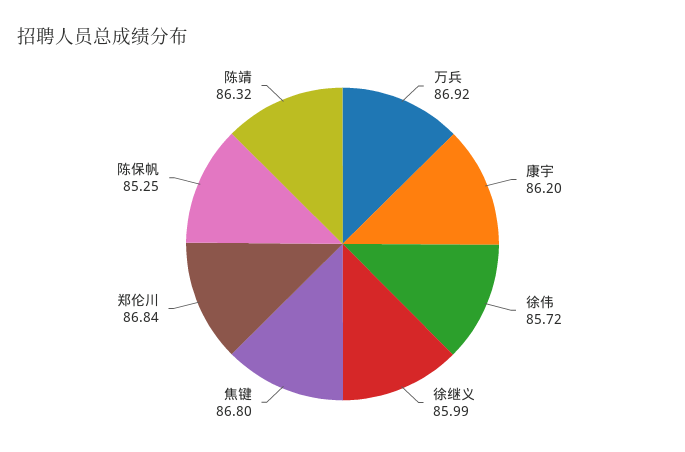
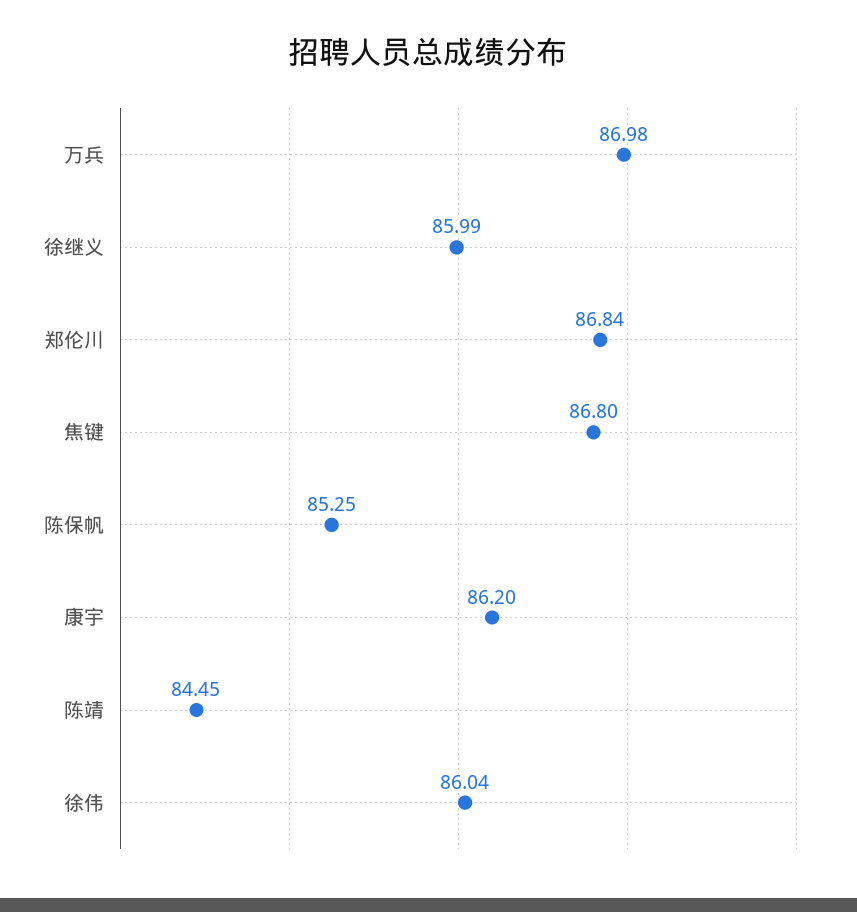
万兵: 86.92 -> 86.98
徐伟: 85.72 -> 86.04
陈靖: 86.32 -> 84.45

